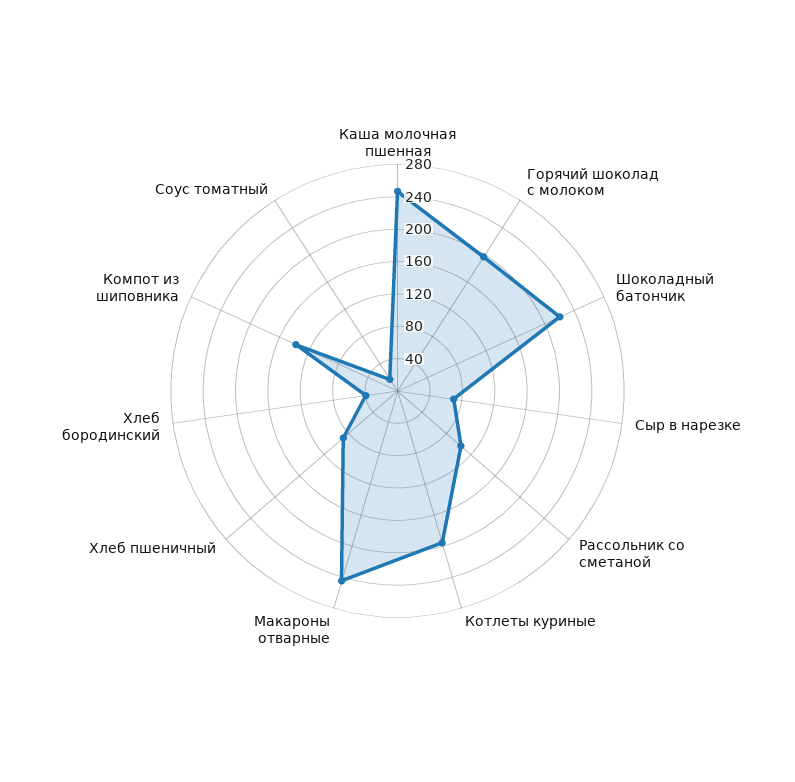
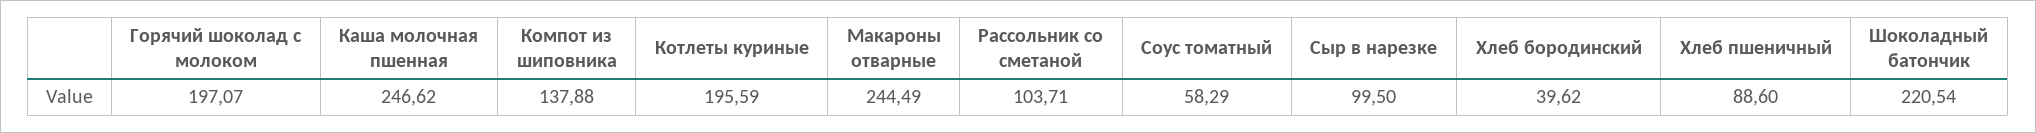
Сыр в нарезке: 70 -> 99.5
Соус томатный: 20 -> 58.29

